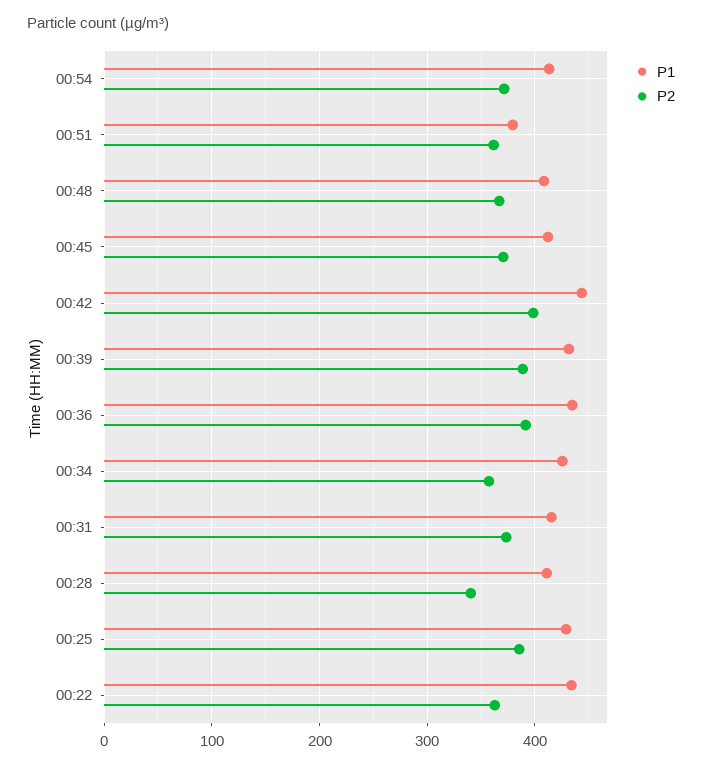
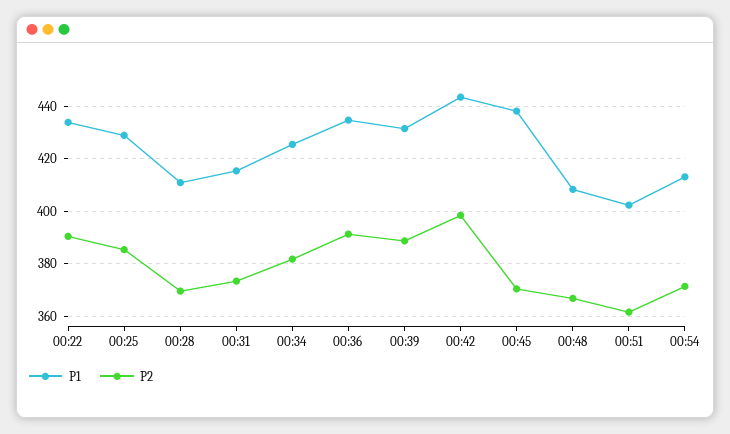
P1, 00:51: 380 -> 402.5
P1, 00:45: 410 -> 437.5
P2, 00:34: 360 -> 382.5
P2, 00:28: 340 -> 370
P2, 00:22: 360 -> 390

